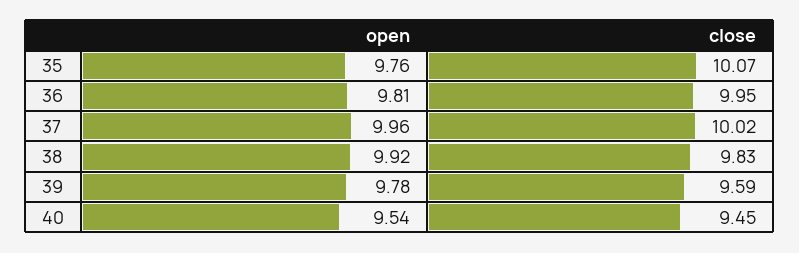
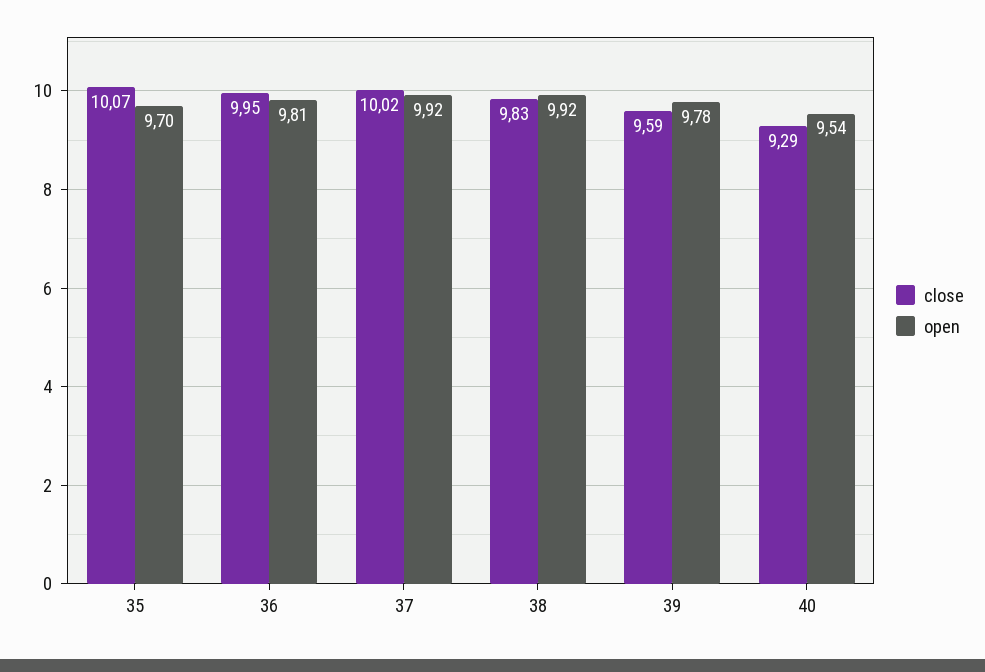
open, 35: 9.76 -> 9.7
open, 37: 9.96 -> 9.92
close, 40: 9.45 -> 9.29

